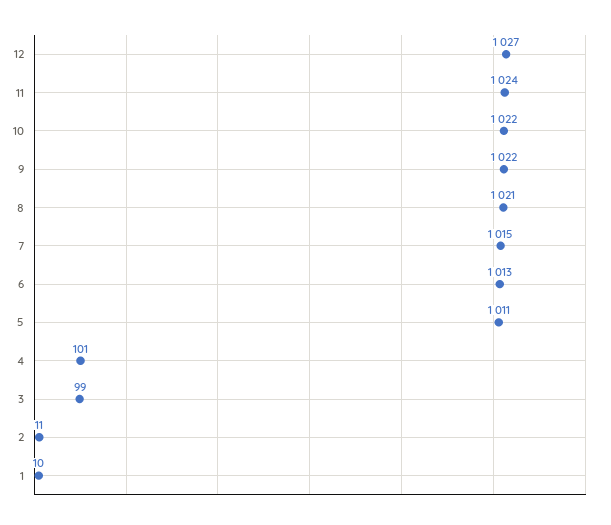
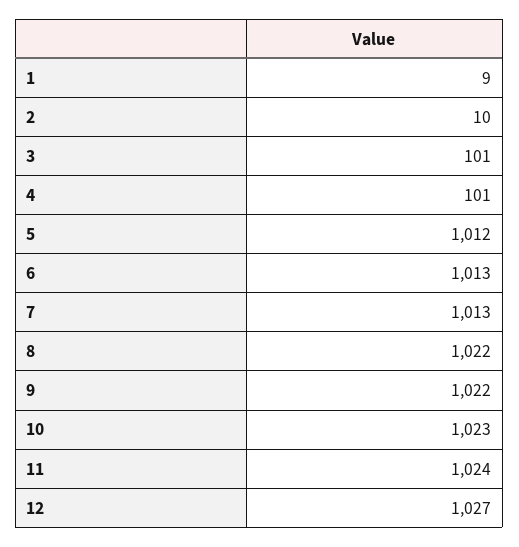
10: 1022 -> 1023
8: 1021 -> 1022
7: 1015 -> 1013
5: 1011 -> 1012
3: 99 -> 101
2: 11 -> 10
1: 10 -> 9

